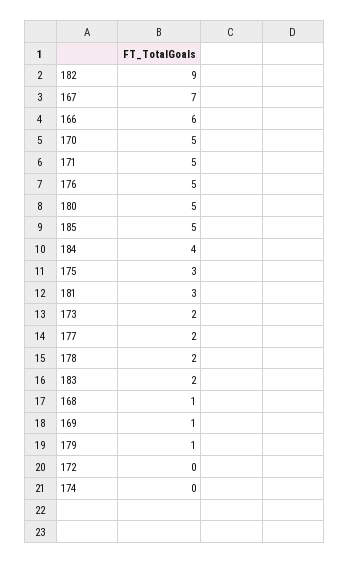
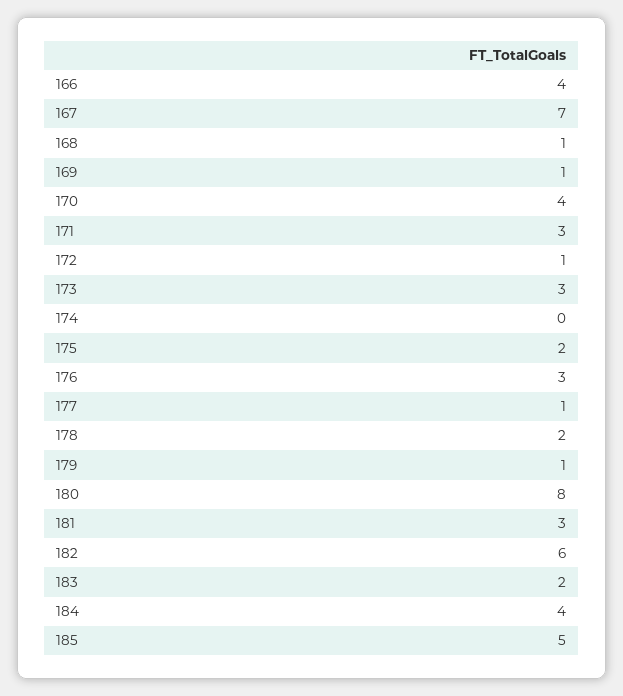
182: 9 -> 6
166: 6 -> 4
170: 5 -> 4
171: 5 -> 3
176: 5 -> 3
180: 5 -> 8
175: 3 -> 2
173: 2 -> 3
177: 2 -> 1
172: 0 -> 1

